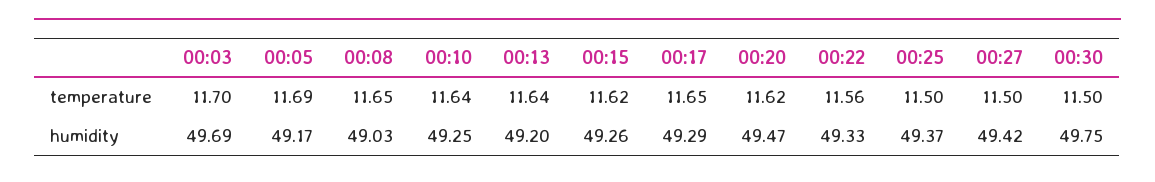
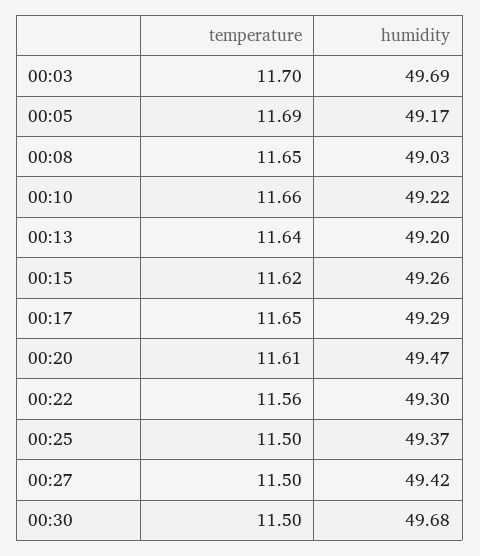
00:10, temperature: 11.64 -> 11.66
00:20, temperature: 11.62 -> 11.61
00:10, humidity: 49.25 -> 49.22
00:22, humidity: 49.33 -> 49.3
00:30, humidity: 49.75 -> 49.68

